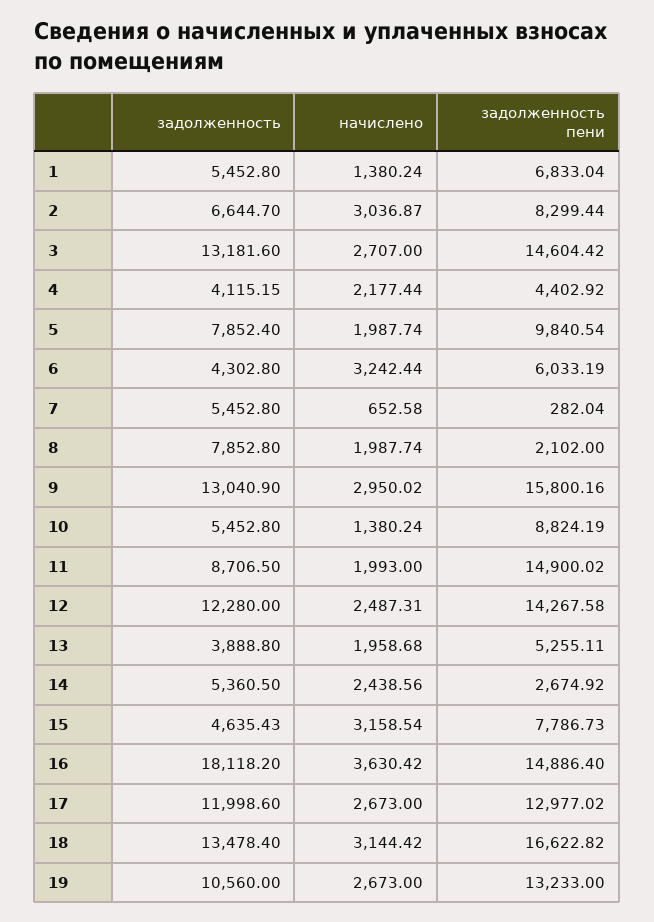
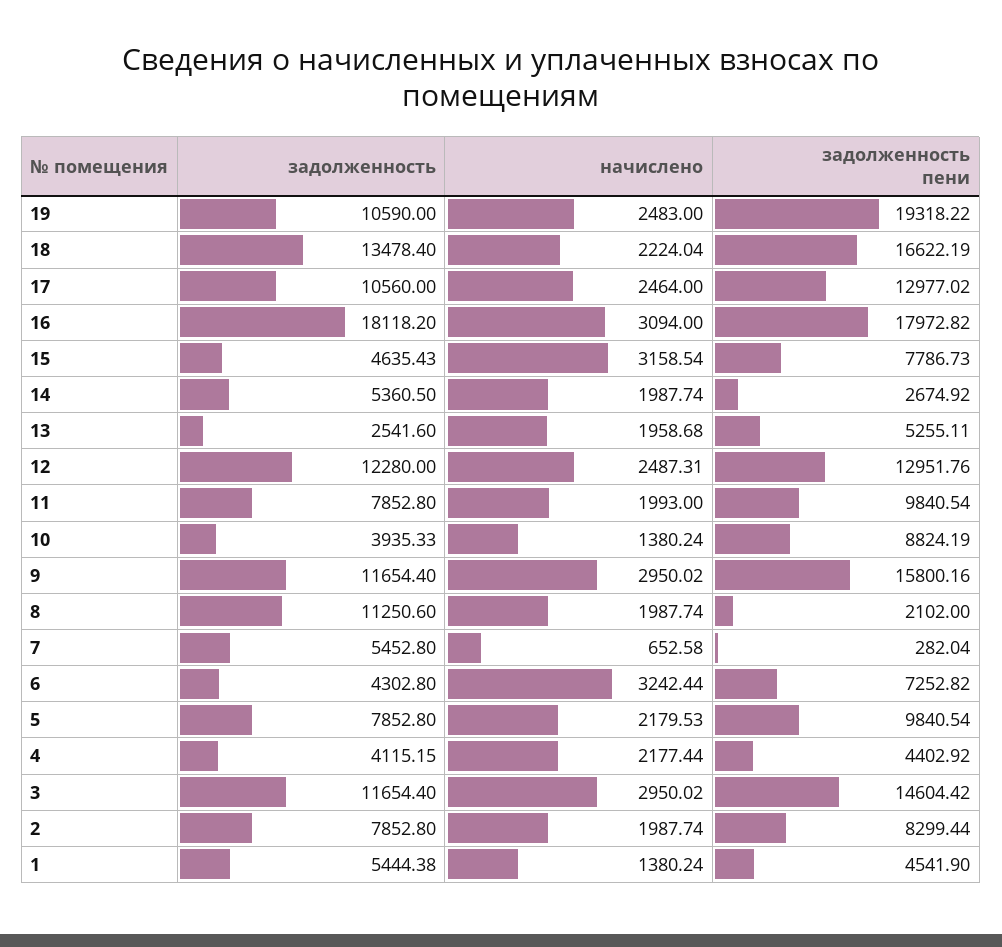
задолженность, 1: 5452.8 -> 5444.38
задолженность пени, 1: 6833.04 -> 4541.9
задолженность, 2: 6644.7 -> 7852.8
начислено, 2: 3036.87 -> 1987.74
задолженность, 3: 13181.6 -> 11654.4
начислено, 3: 2707 -> 2950.02
задолженность, 5: 7852.4 -> 7852.8
начислено, 5: 1987.74 -> 2179.53
задолженность пени, 6: 6033.19 -> 7252.82
задолженность, 8: 7852.8 -> 11250.6
задолженность, 9: 13040.9 -> 11654.4
задолженность, 10: 5452.8 -> 3935.33
задолженность, 11: 8706.5 -> 7852.8
задолженность пени, 11: 14900.02 -> 9840.54
задолженность пени, 12: 14267.58 -> 12951.76
задолженность, 13: 3888.8 -> 2541.6
начислено, 14: 2438.56 -> 1987.74
начислено, 16: 3630.42 -> 3094
задолженность пени, 16: 14886.4 -> 17972.82
задолженность, 17: 11998.6 -> 10560
начислено, 17: 2673 -> 2464
начислено, 18: 3144.42 -> 2224.04
задолженность пени, 18: 16622.82 -> 16622.19
задолженность, 19: 10560 -> 10590
начислено, 19: 2673 -> 2483
задолженность пени, 19: 13233 -> 19318.22

